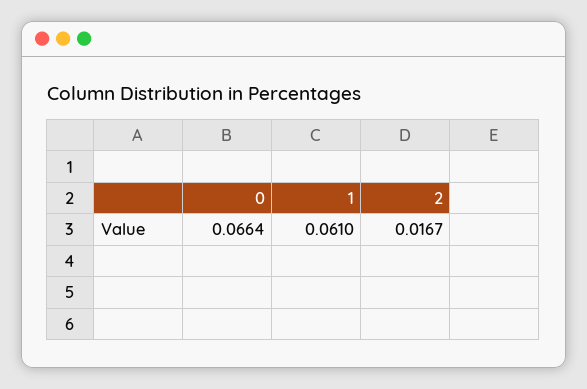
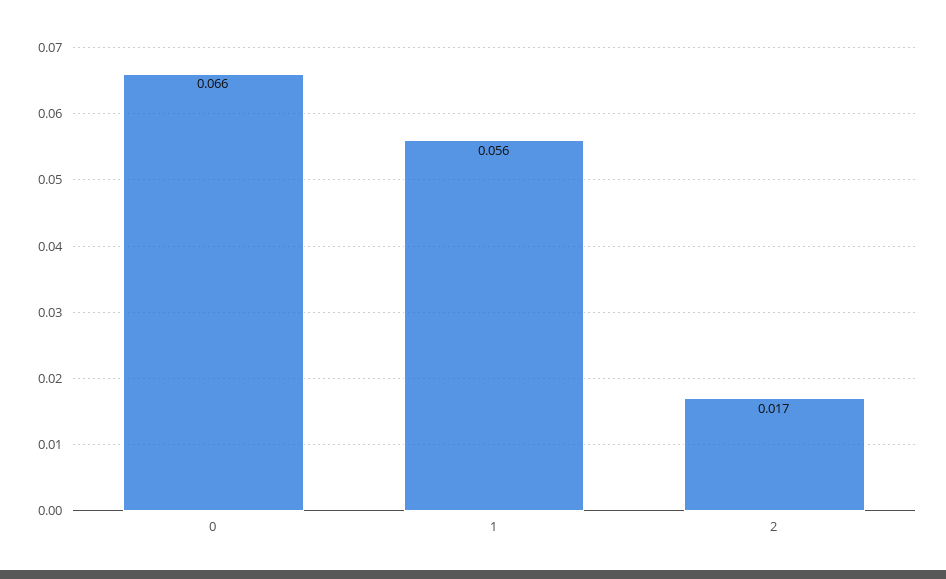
1: 0.061 -> 0.056

